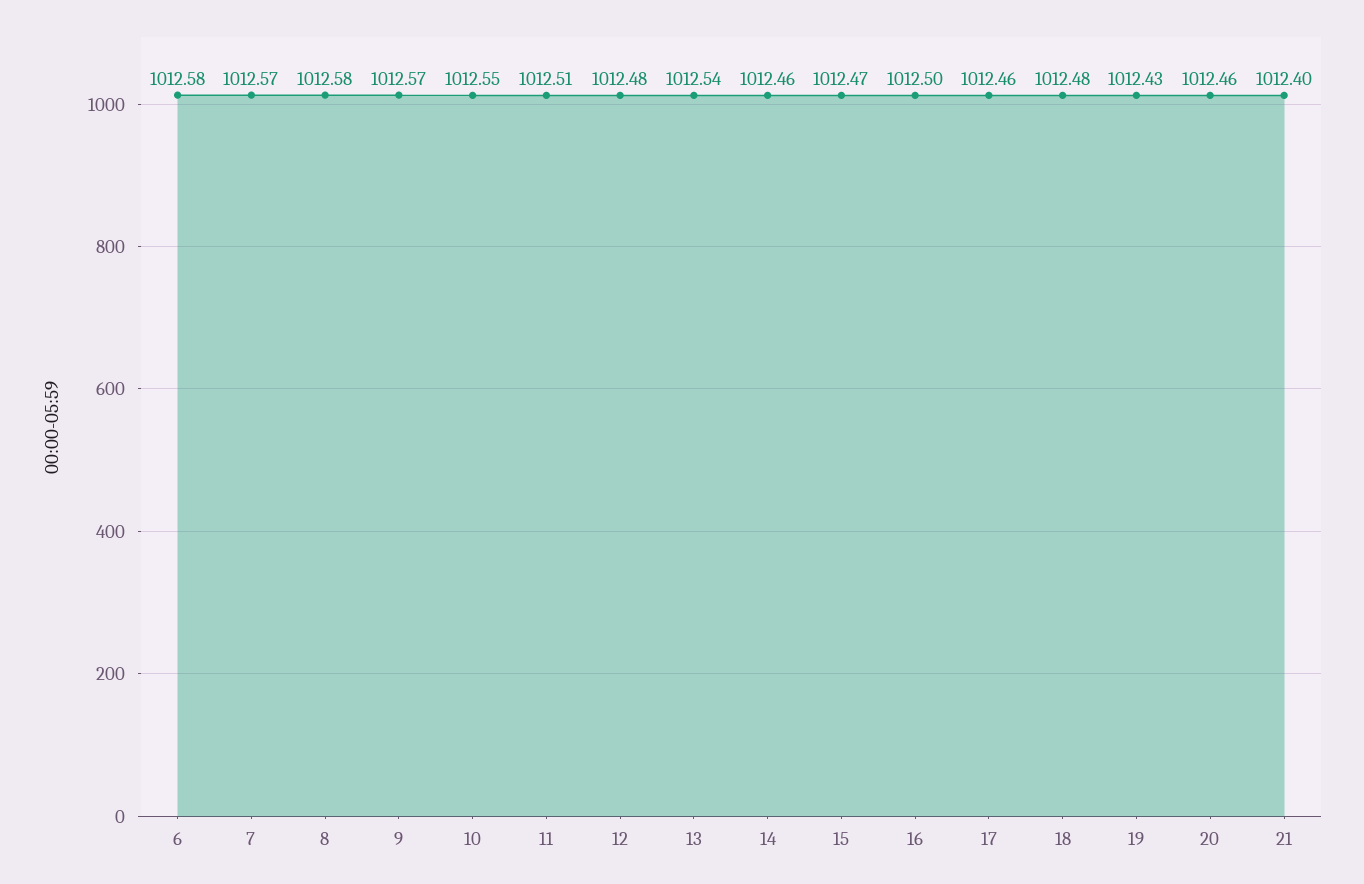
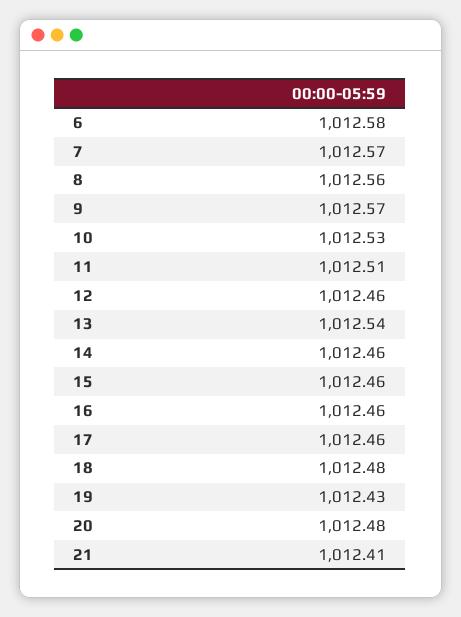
8: 1012.58 -> 1012.56
10: 1012.55 -> 1012.53
12: 1012.48 -> 1012.46
15: 1012.47 -> 1012.46
16: 1012.5 -> 1012.46
20: 1012.46 -> 1012.48
21: 1012.4 -> 1012.41

